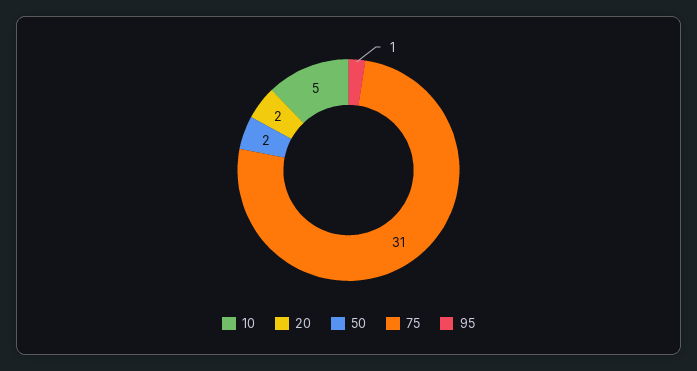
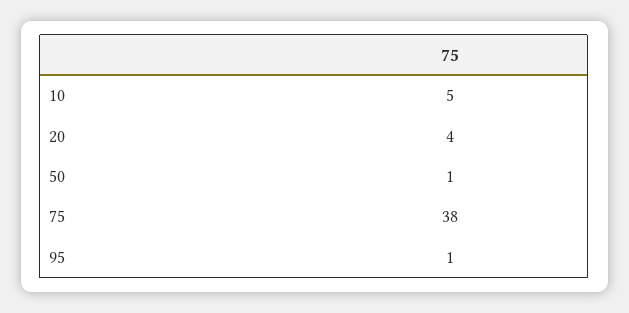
20: 2 -> 4
50: 2 -> 1
75: 31 -> 38

